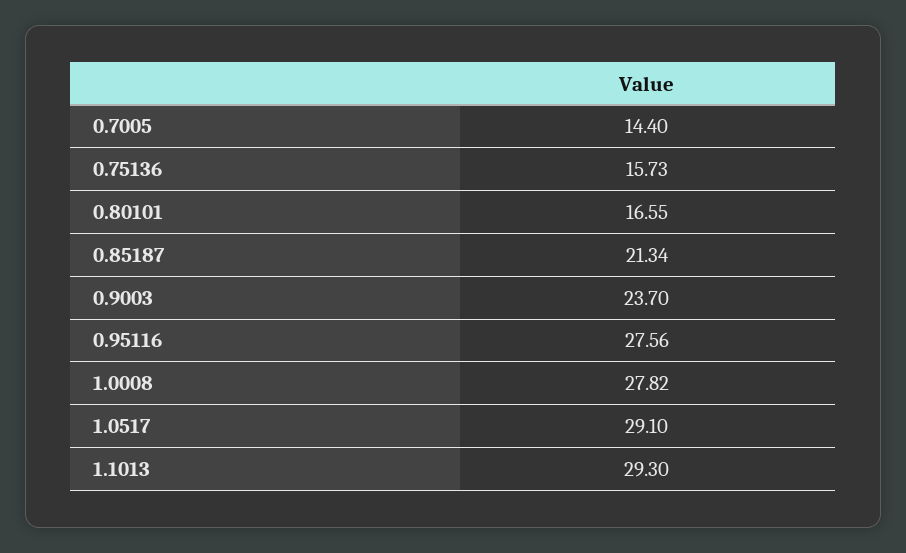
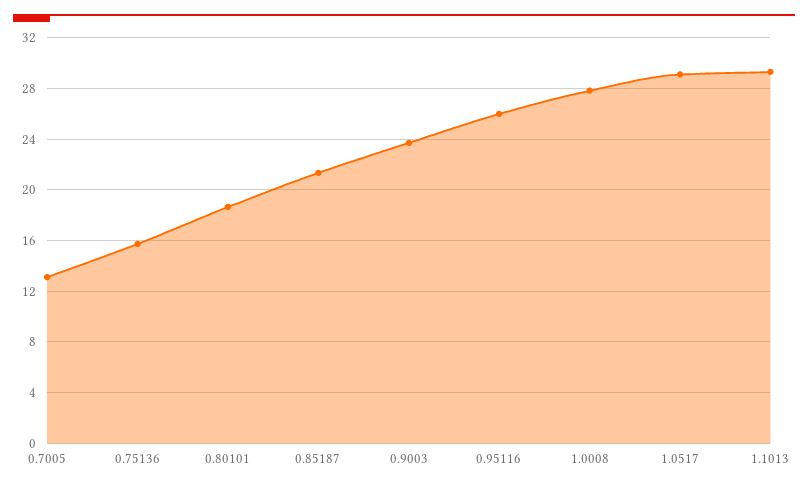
0.7005: 14.4 -> 13
0.80101: 16.55 -> 18.5
0.95116: 27.56 -> 26

